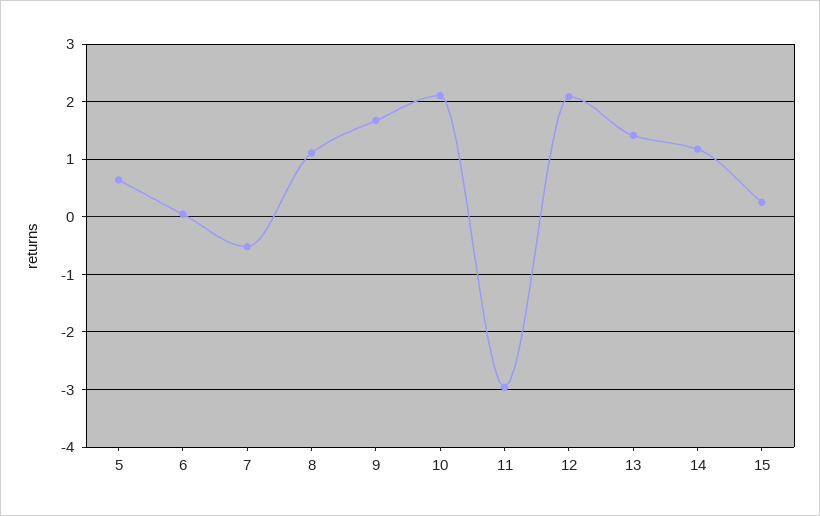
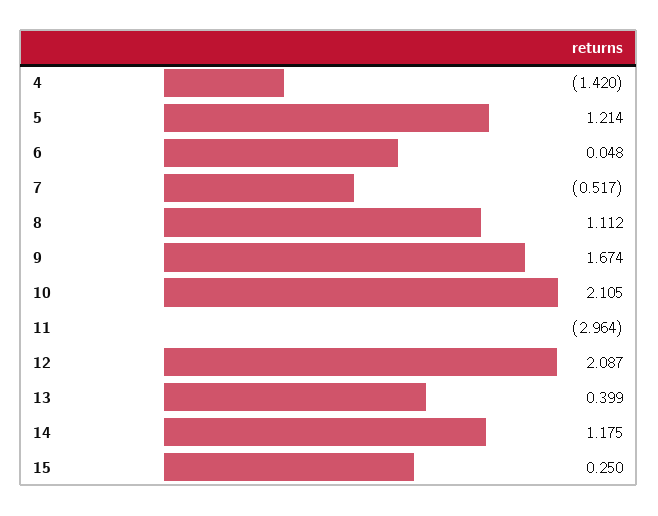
5: 0.6 -> 1.214
13: 1.4 -> 0.399
4: none -> -1.42

